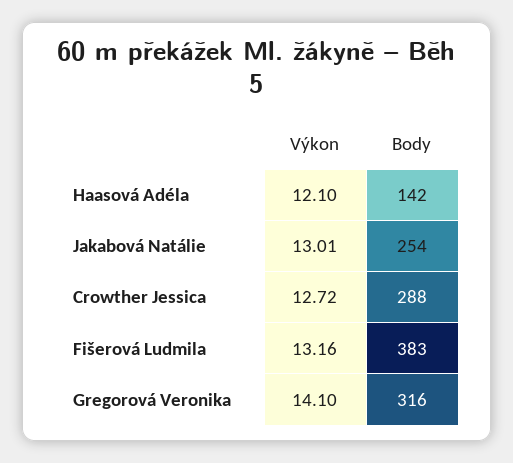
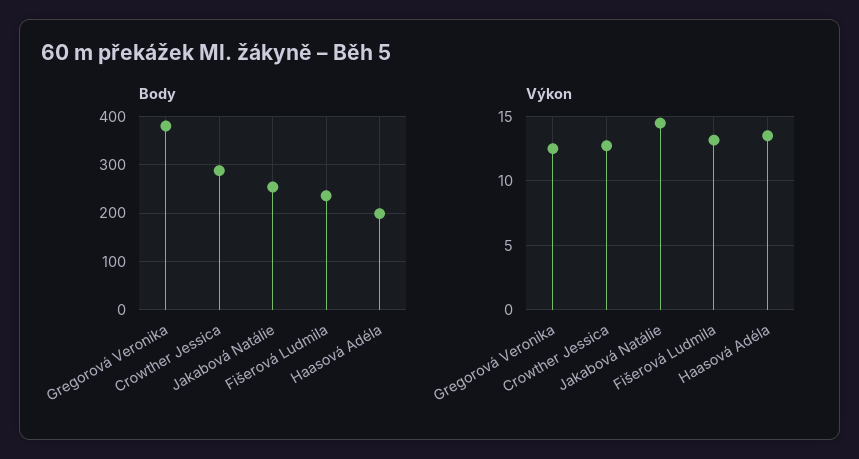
Výkon, Haasová Adéla: 12.1 -> 13.5
Body, Haasová Adéla: 142 -> 200
Výkon, Jakabová Natálie: 13.01 -> 14.5
Body, Fišerová Ludmila: 383 -> 240
Výkon, Gregorová Veronika: 14.1 -> 12.5
Body, Gregorová Veronika: 316 -> 380

